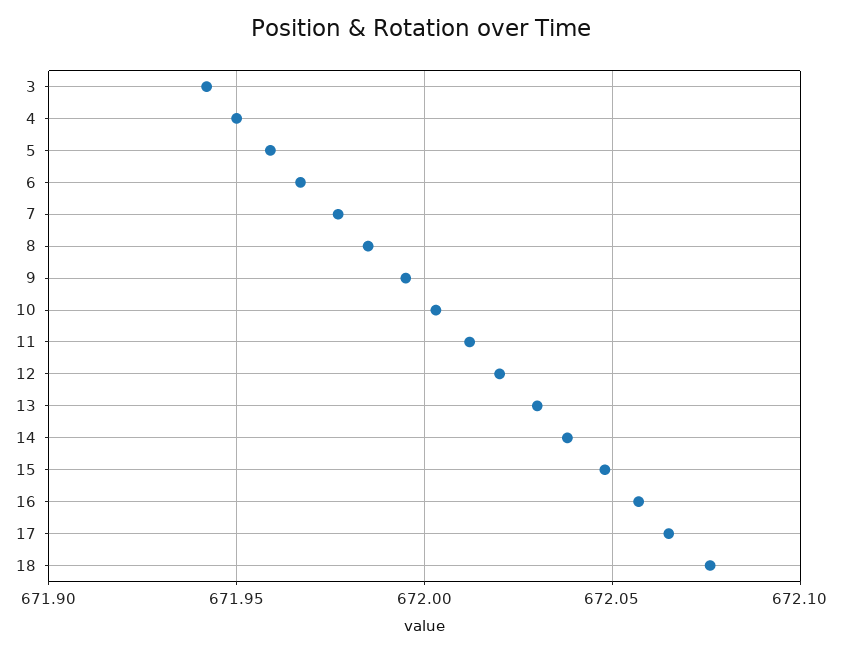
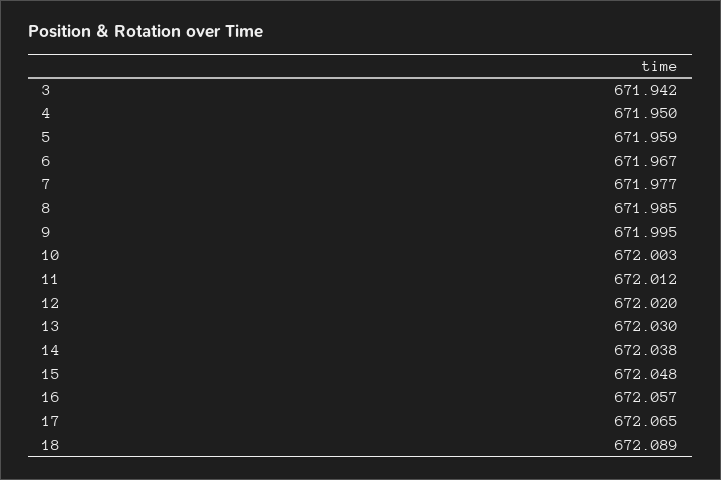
18: 672.075 -> 672.089

